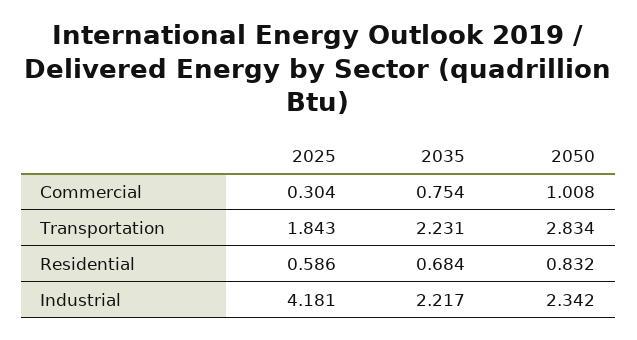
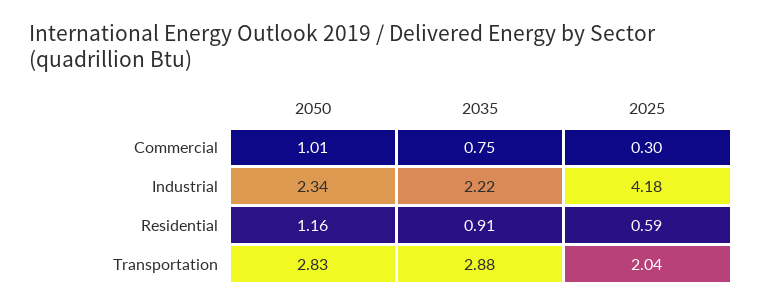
2025, Transportation: 1.843 -> 2.04
2035, Transportation: 2.231 -> 2.88
2035, Residential: 0.684 -> 0.91
2050, Residential: 0.832 -> 1.16

